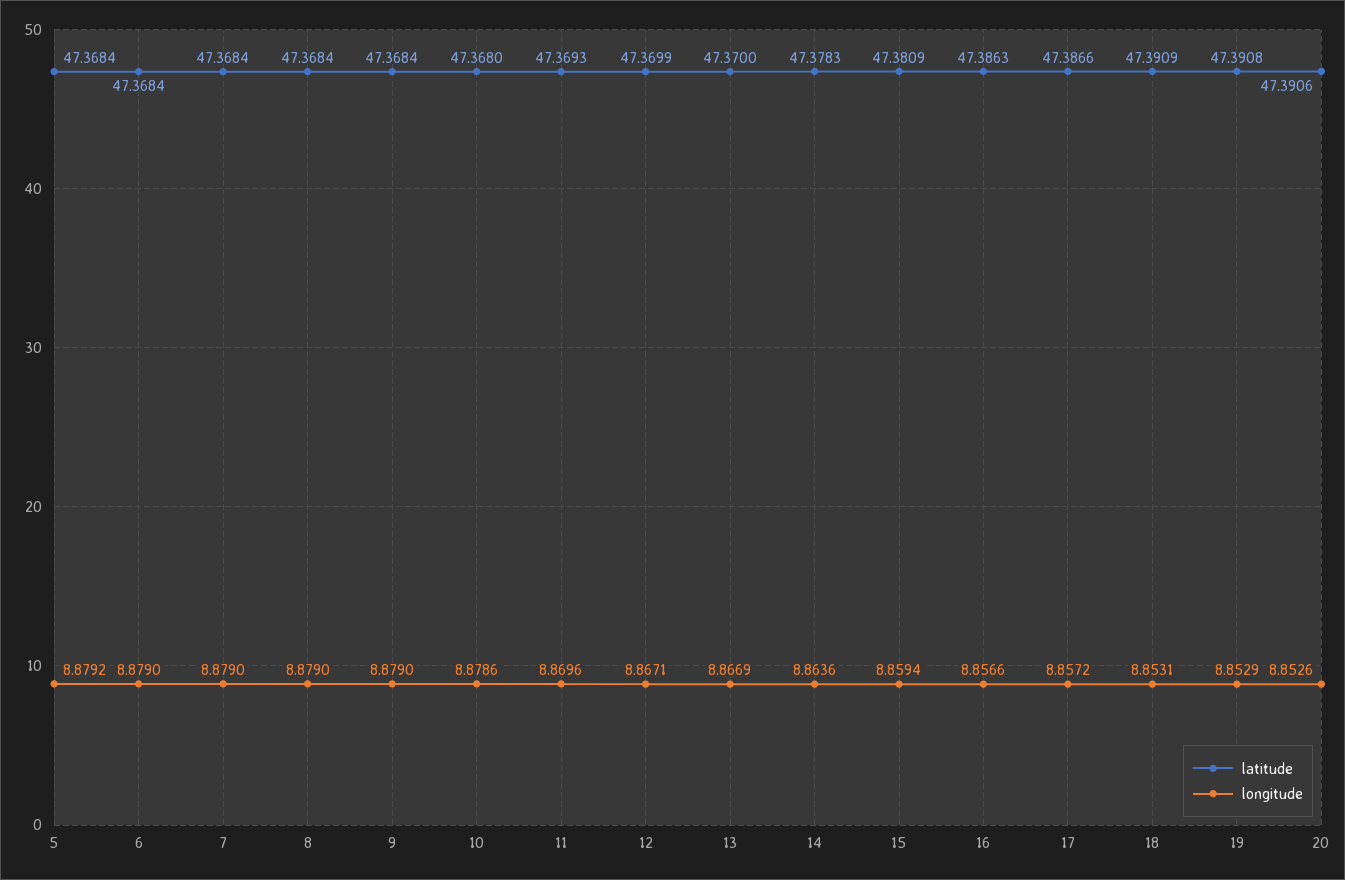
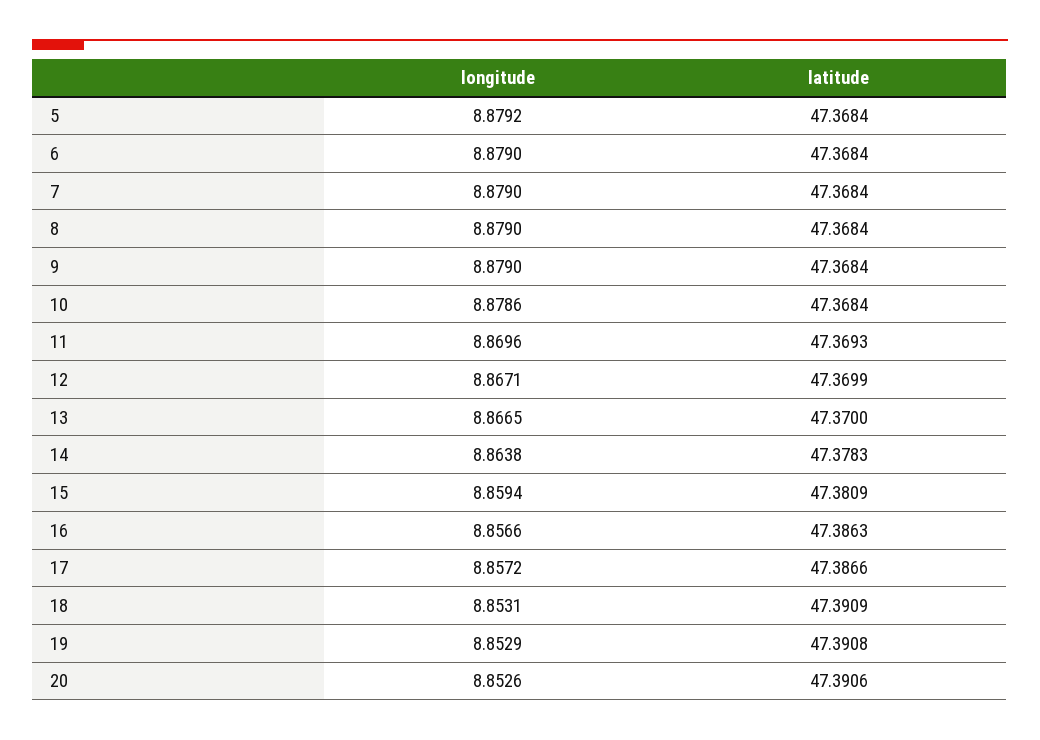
latitude, 10: 47.368 -> 47.3684
longitude, 13: 8.8669 -> 8.8665
longitude, 14: 8.8636 -> 8.8638

